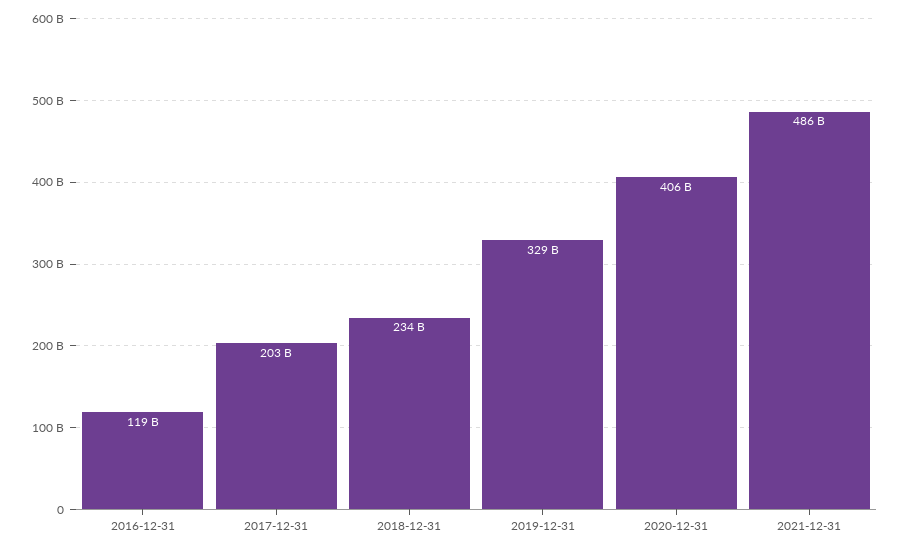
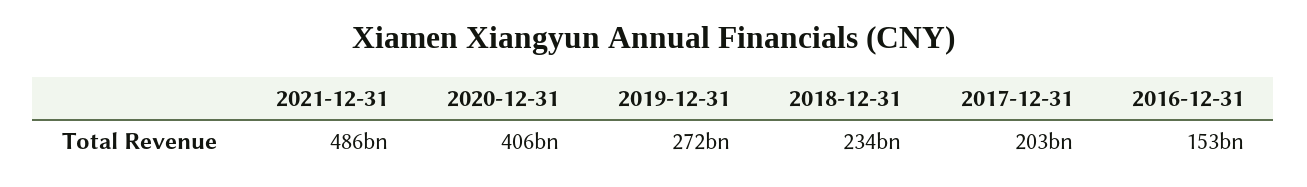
2016-12-31: 119000000000 -> 153000000000
2019-12-31: 329000000000 -> 272000000000

